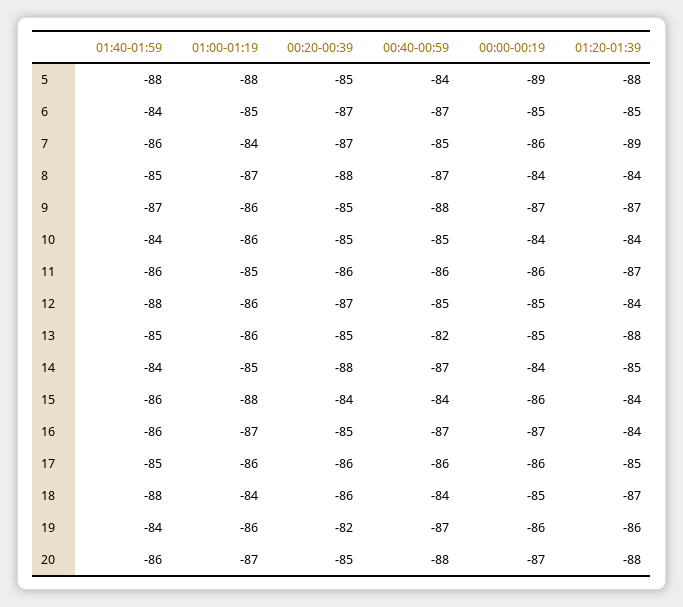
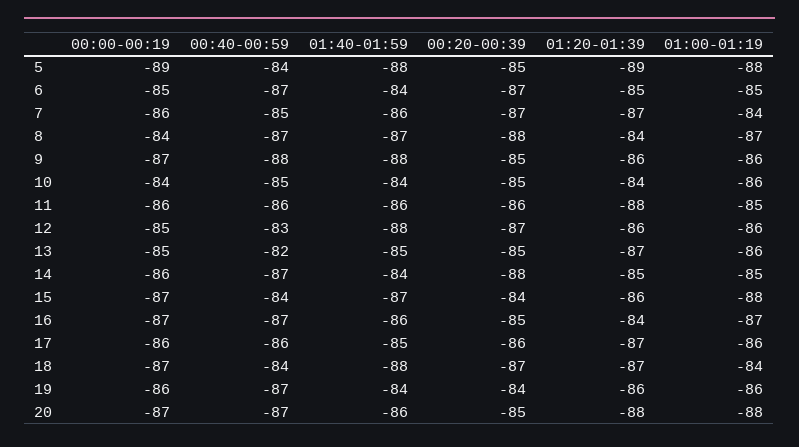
01:20-01:39, 5: -88 -> -89
01:20-01:39, 7: -89 -> -87
01:40-01:59, 8: -85 -> -87
01:40-01:59, 9: -87 -> -88
01:20-01:39, 9: -87 -> -86
01:20-01:39, 11: -87 -> -88
00:40-00:59, 12: -85 -> -83
01:20-01:39, 12: -84 -> -86
01:20-01:39, 13: -88 -> -87
00:00-00:19, 14: -84 -> -86
01:40-01:59, 15: -86 -> -87
00:00-00:19, 15: -86 -> -87
01:20-01:39, 15: -84 -> -86
01:20-01:39, 17: -85 -> -87
00:20-00:39, 18: -86 -> -87
00:00-00:19, 18: -85 -> -87
00:20-00:39, 19: -82 -> -84
01:00-01:19, 20: -87 -> -88
00:40-00:59, 20: -88 -> -87

